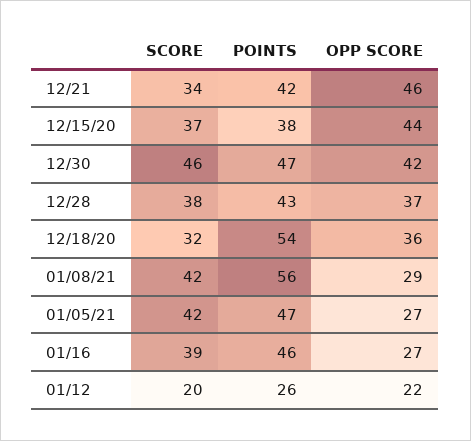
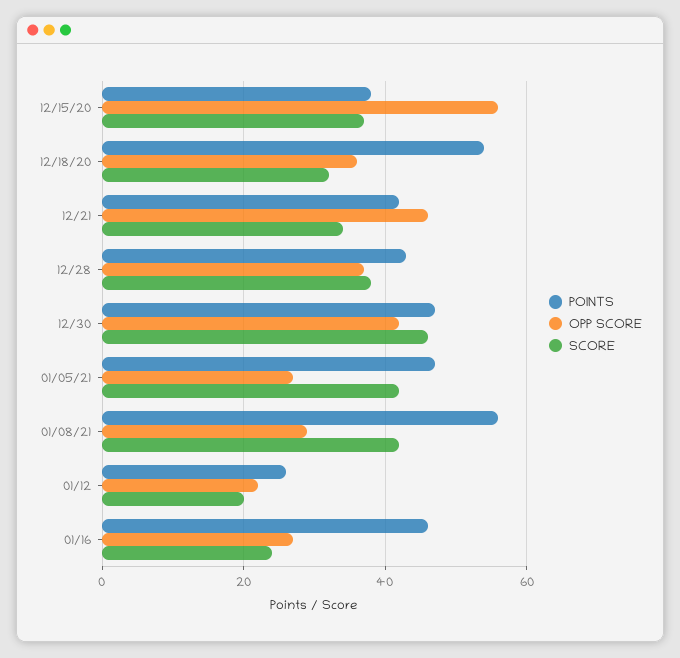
OPP SCORE, 12/15/20: 44 -> 55
SCORE, 01/16: 39 -> 25

